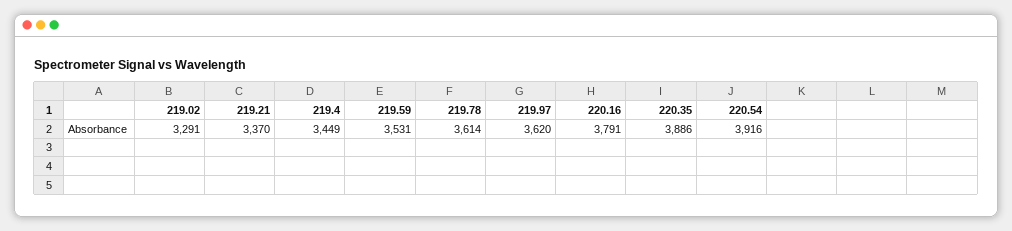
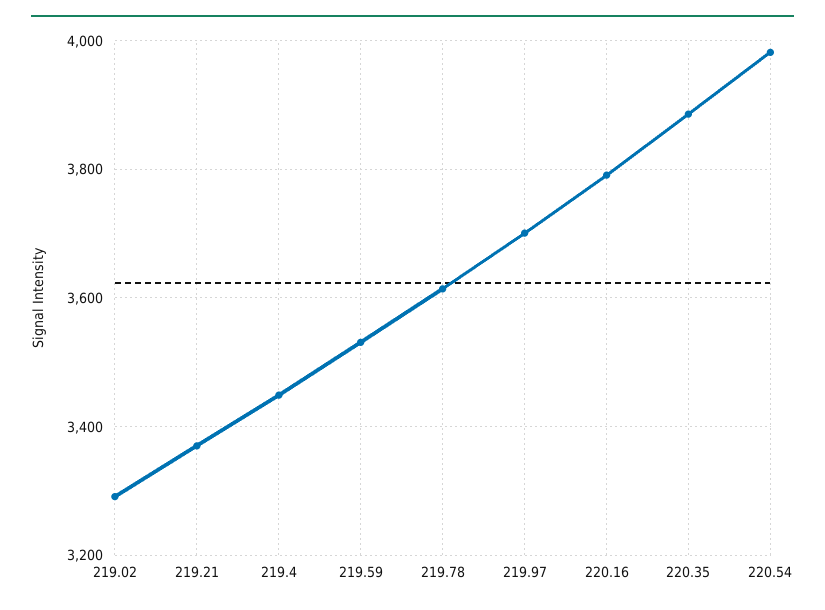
219.97: 3620 -> 3700
220.54: 3916 -> 3980

